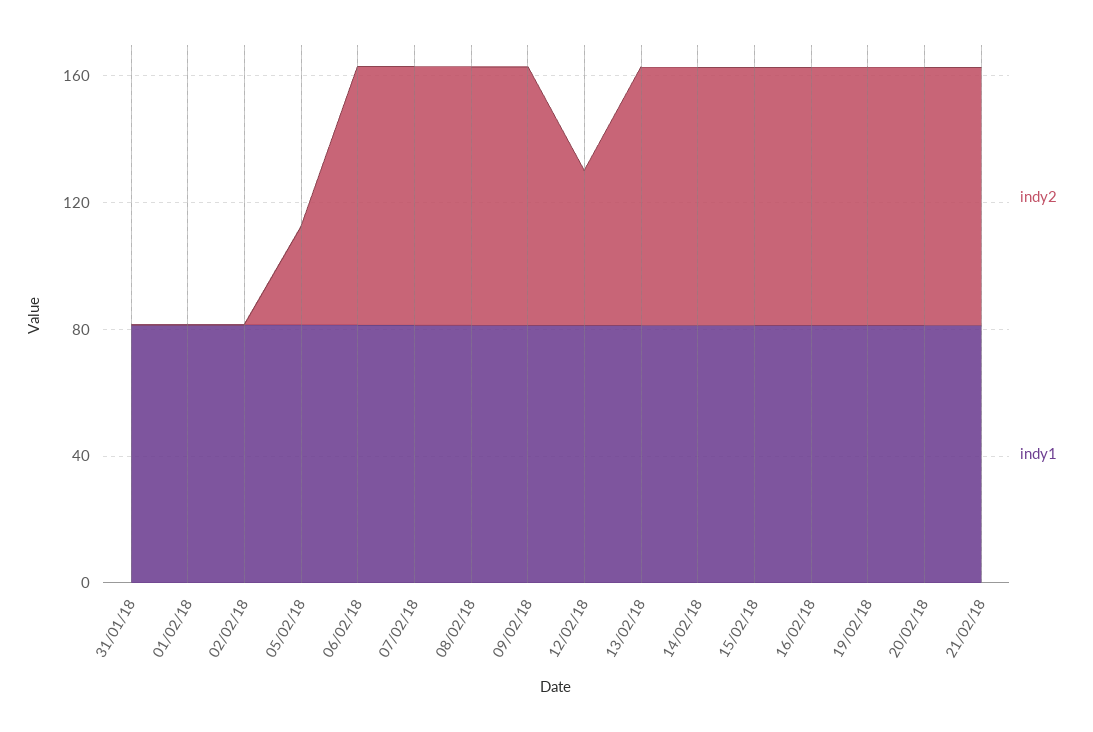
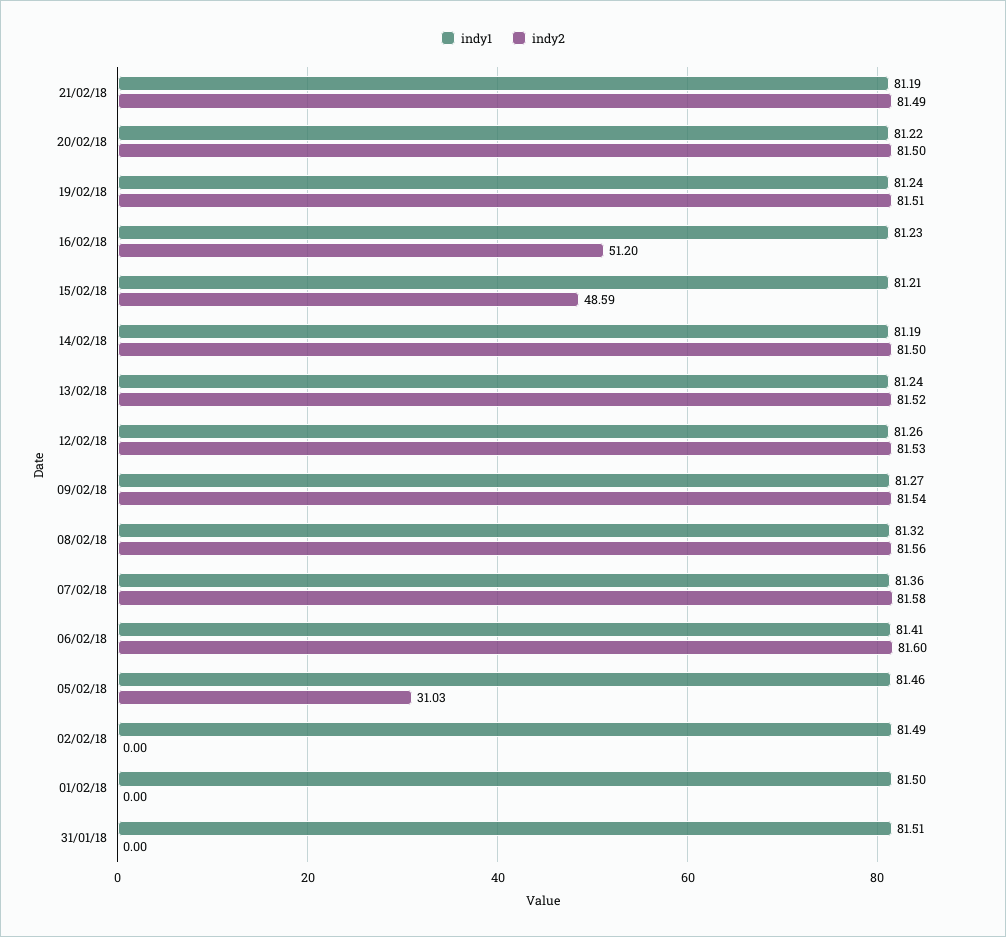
indy2, 12/02/18: 50 -> 81.53
indy2, 15/02/18: 80 -> 48.59
indy2, 16/02/18: 80 -> 51.2

